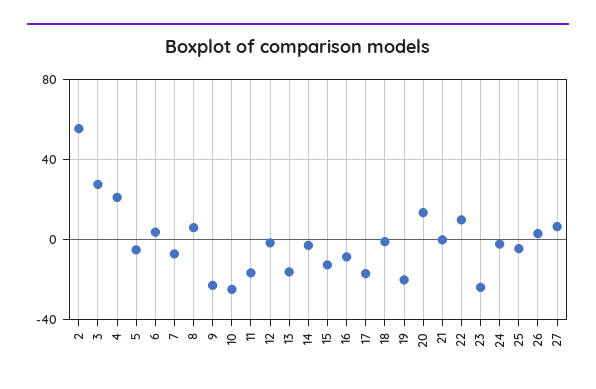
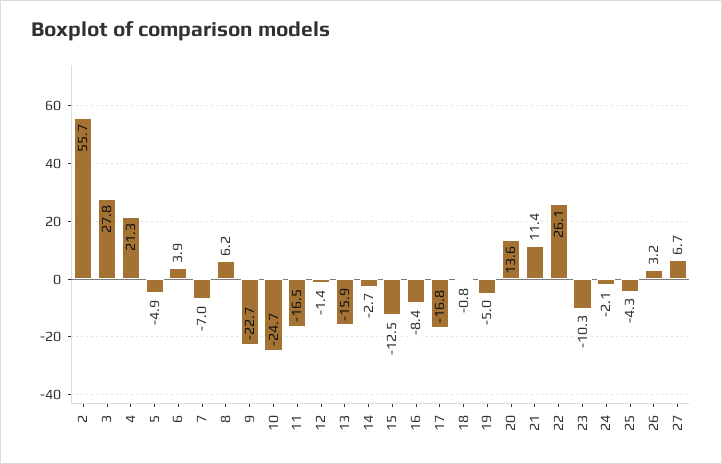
19: -20 -> -5
21: 0 -> 11.4
22: 10 -> 26.1
23: -25 -> -10.3

